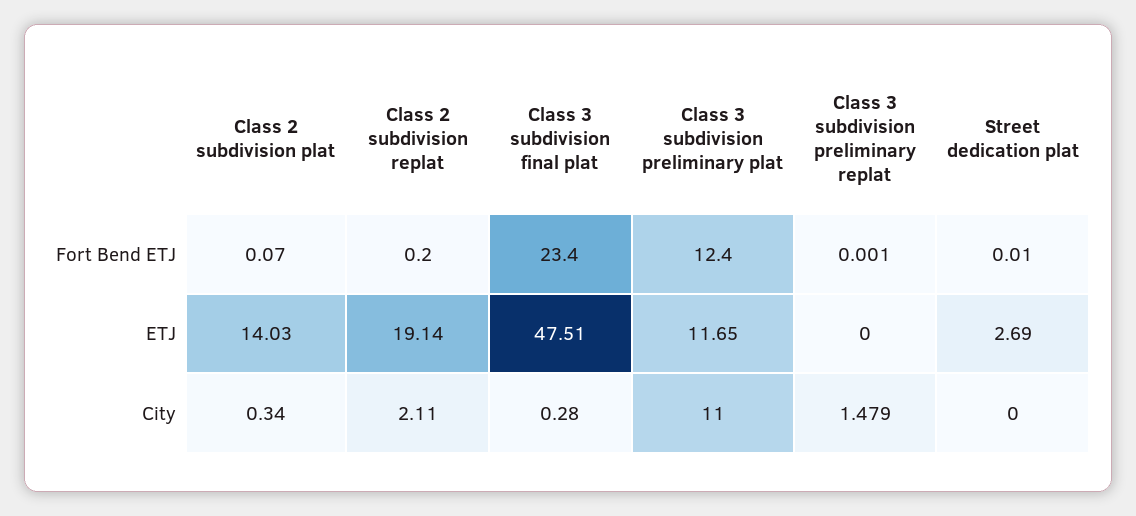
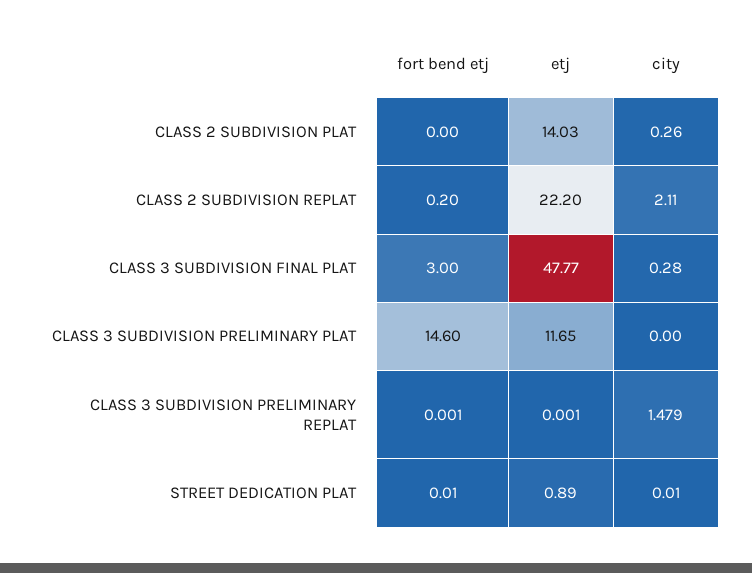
Class 2 subdivision plat, Fort Bend ETJ: 0.07 -> 0
Class 3 subdivision final plat, Fort Bend ETJ: 23.4 -> 3
Class 3 subdivision preliminary plat, Fort Bend ETJ: 12.4 -> 14.6
Class 2 subdivision replat, ETJ: 19.14 -> 22.2
Class 3 subdivision final plat, ETJ: 47.51 -> 47.77
Class 3 subdivision preliminary replat, ETJ: 0 -> 0.001
Street dedication plat, ETJ: 2.69 -> 0.89
Class 2 subdivision plat, City: 0.34 -> 0.26
Class 3 subdivision preliminary plat, City: 11 -> 0
Street dedication plat, City: 0 -> 0.01

